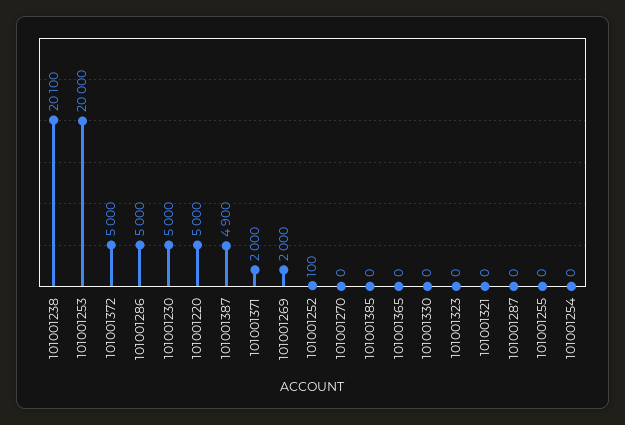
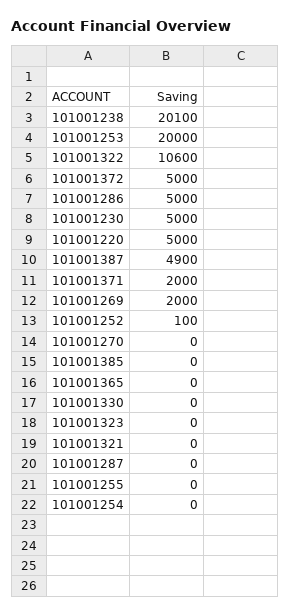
101001322: none -> 10600

